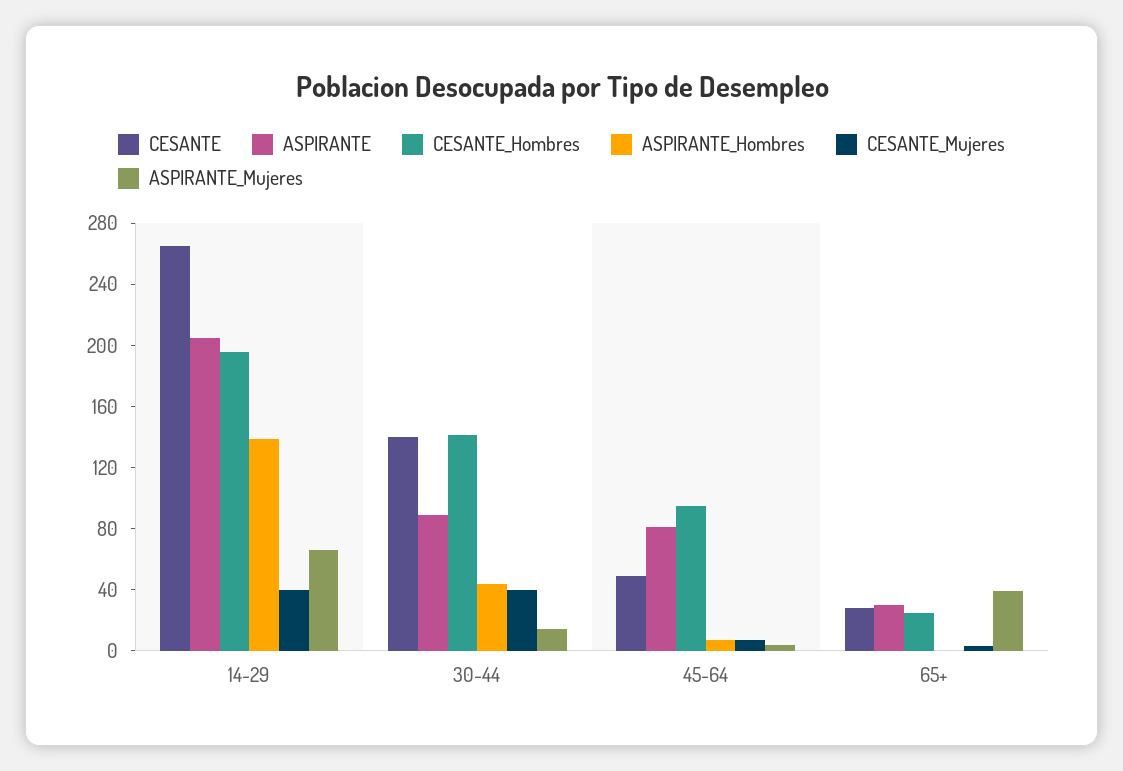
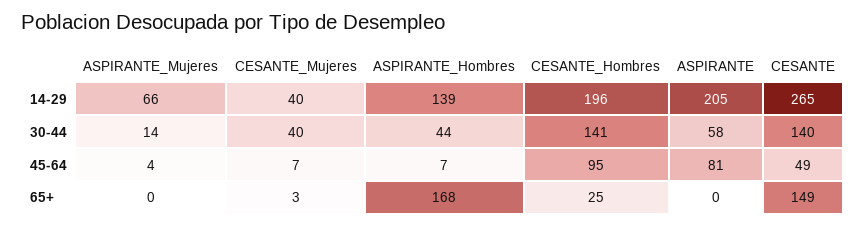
ASPIRANTE, 30-44: 90 -> 58
CESANTE, 65+: 30 -> 149
ASPIRANTE, 65+: 30 -> 0
ASPIRANTE_Hombres, 65+: 0 -> 168
ASPIRANTE_Mujeres, 65+: 40 -> 0

